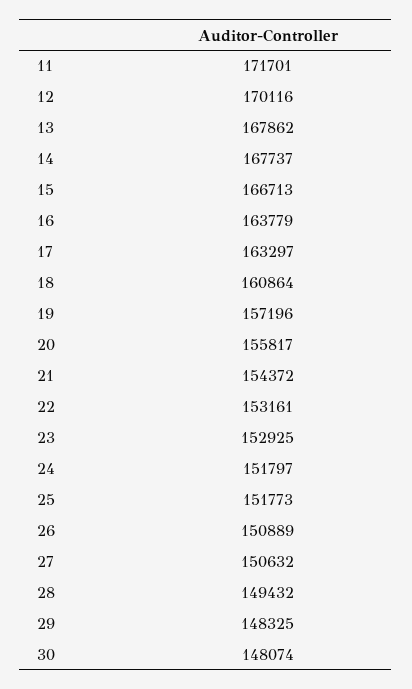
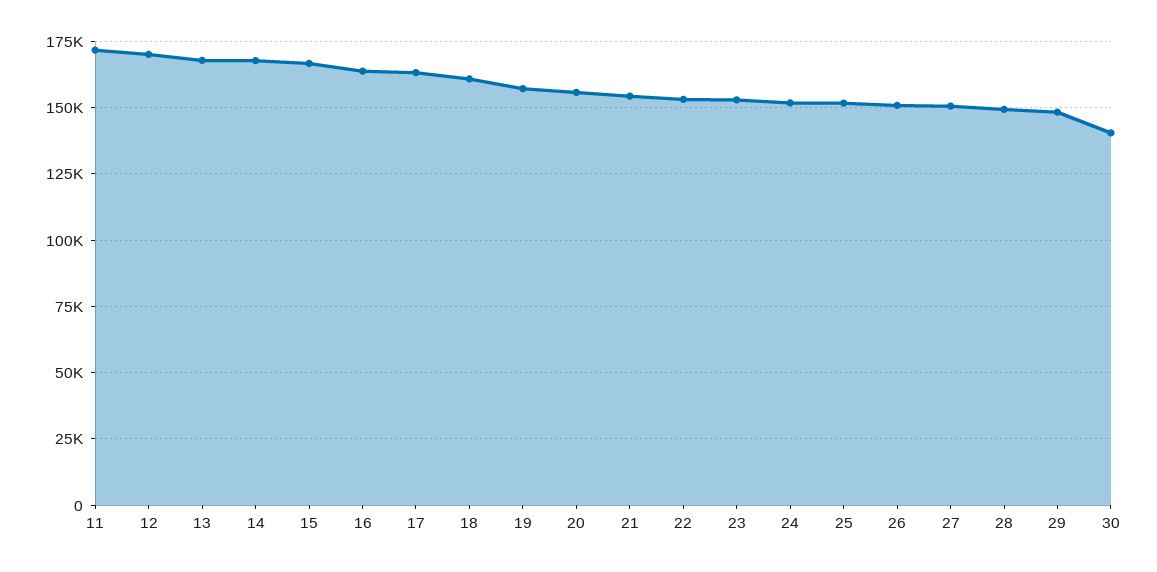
30: 148074 -> 140000

